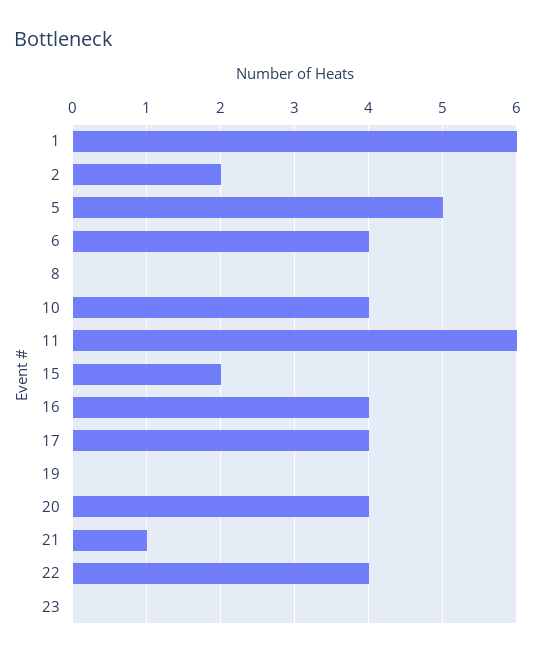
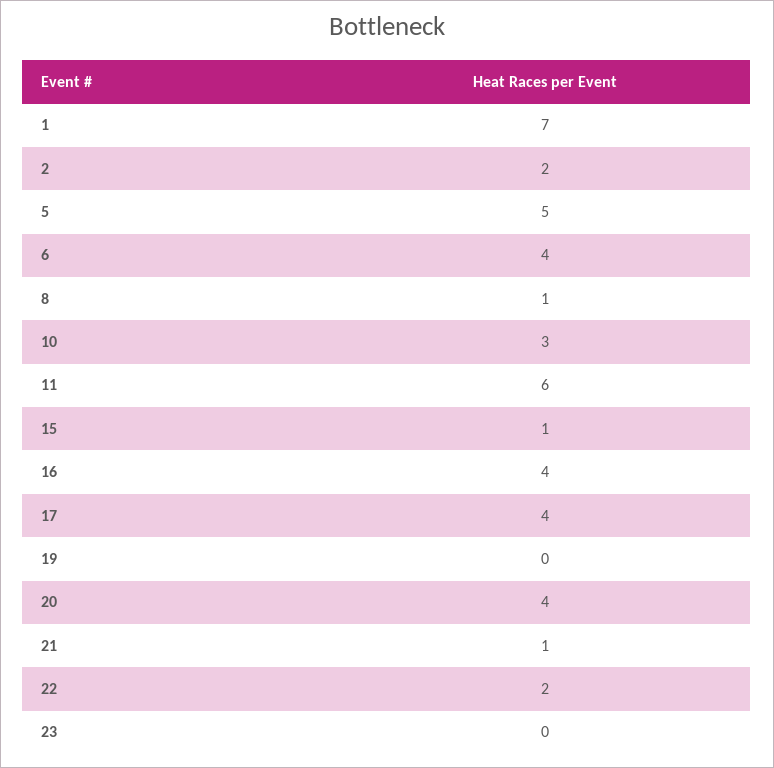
1: 6 -> 7
8: 0 -> 1
10: 4 -> 3
15: 2 -> 1
22: 4 -> 2

